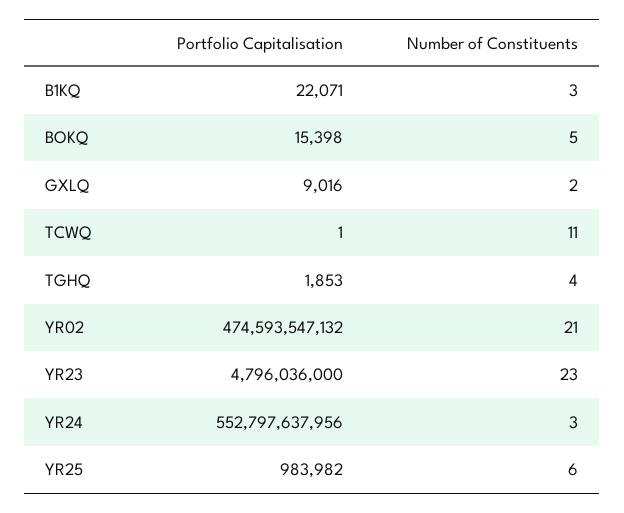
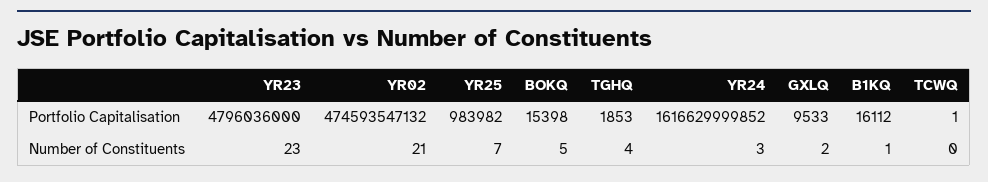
Portfolio Capitalisation, B1KQ: 22071 -> 16112
Number of Constituents, B1KQ: 3 -> 1
Portfolio Capitalisation, GXLQ: 9016 -> 9533
Number of Constituents, TCWQ: 11 -> 0
Portfolio Capitalisation, YR24: 552797637956 -> 1616629999852
Number of Constituents, YR25: 6 -> 7

